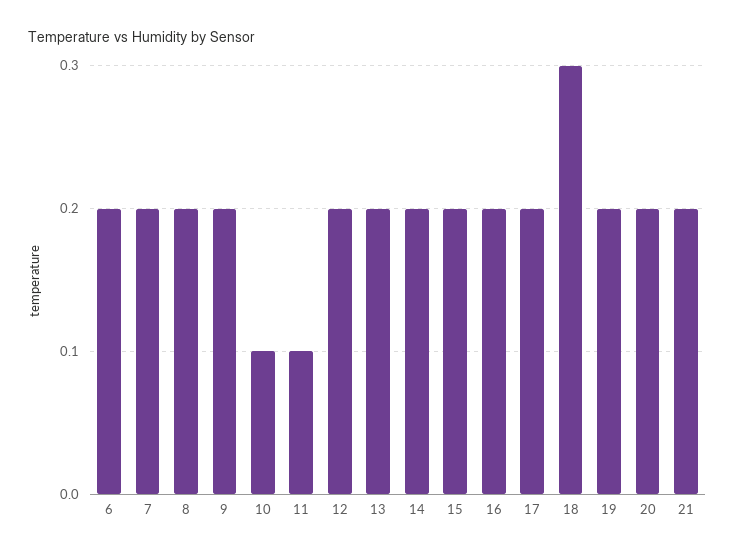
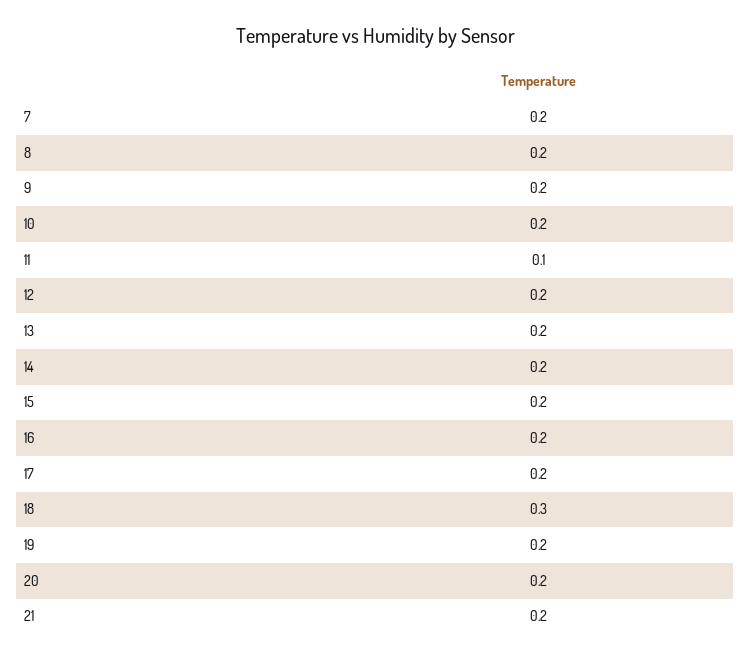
6: 0.2 -> none
10: 0.1 -> 0.2

